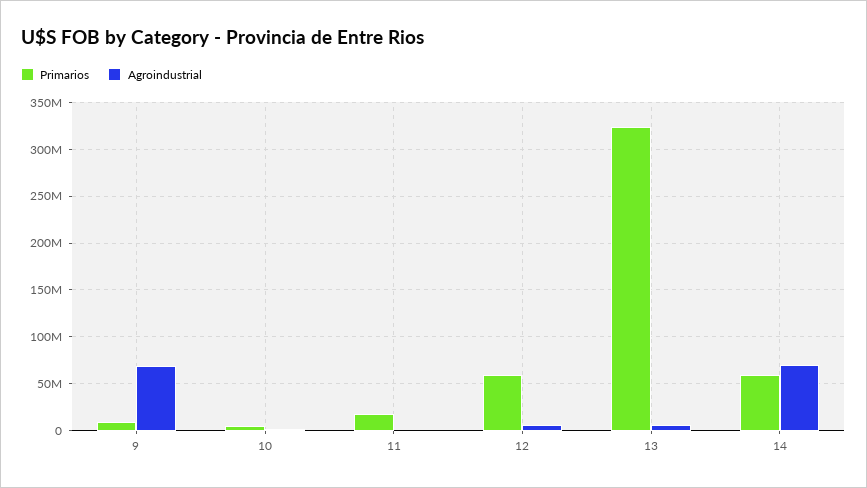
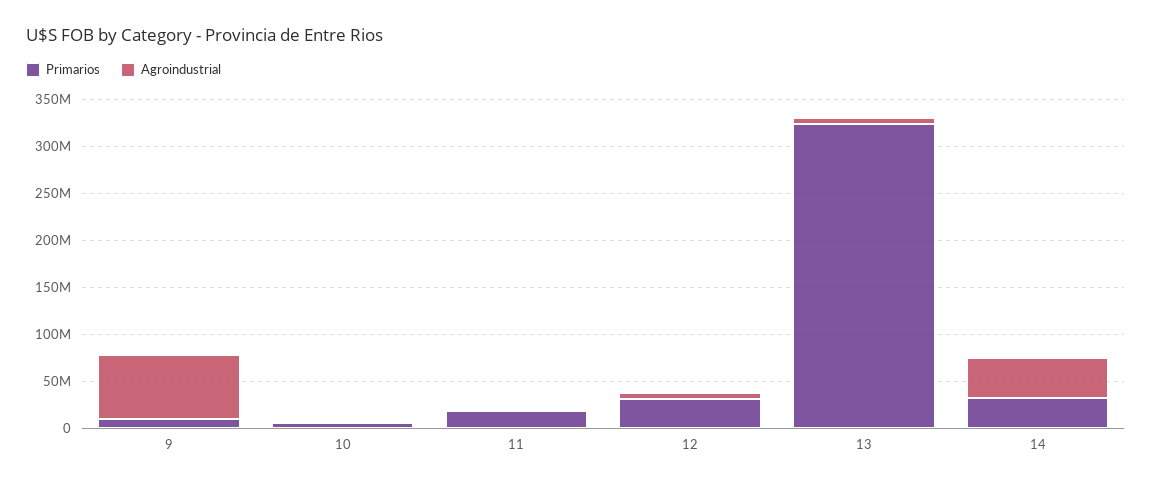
Primarios, 12: 60000000 -> 30000000
Primarios, 14: 60000000 -> 30000000
Agroindustrial, 14: 70000000 -> 40000000

